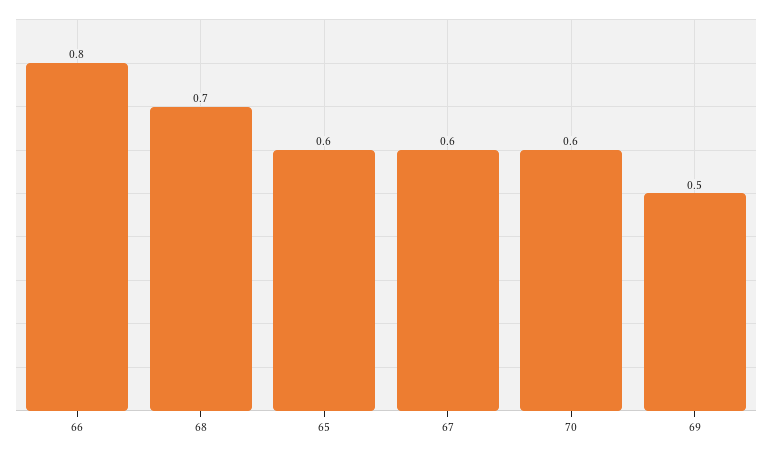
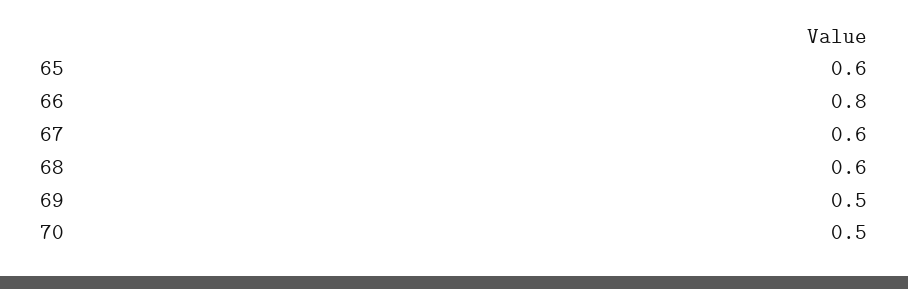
68: 0.7 -> 0.6
70: 0.6 -> 0.5

